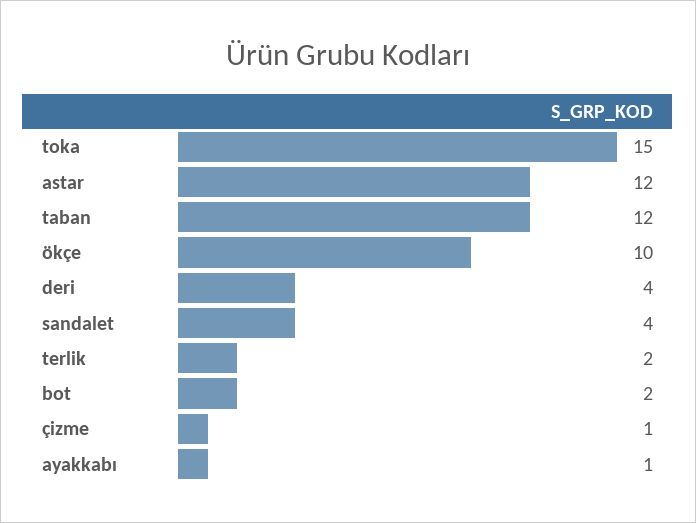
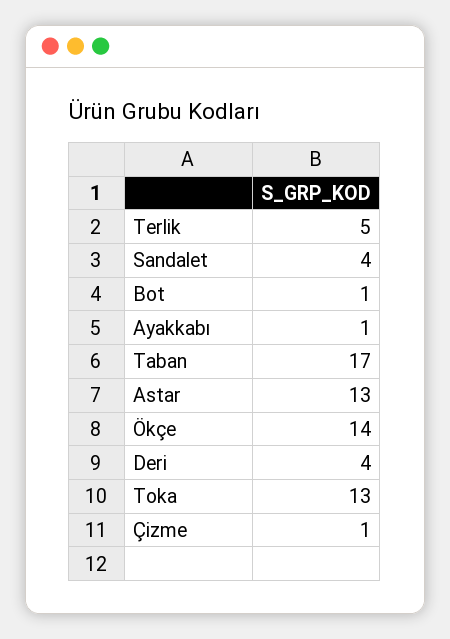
toka: 15 -> 13
astar: 12 -> 13
taban: 12 -> 17
ökçe: 10 -> 14
terlik: 2 -> 5
bot: 2 -> 1

